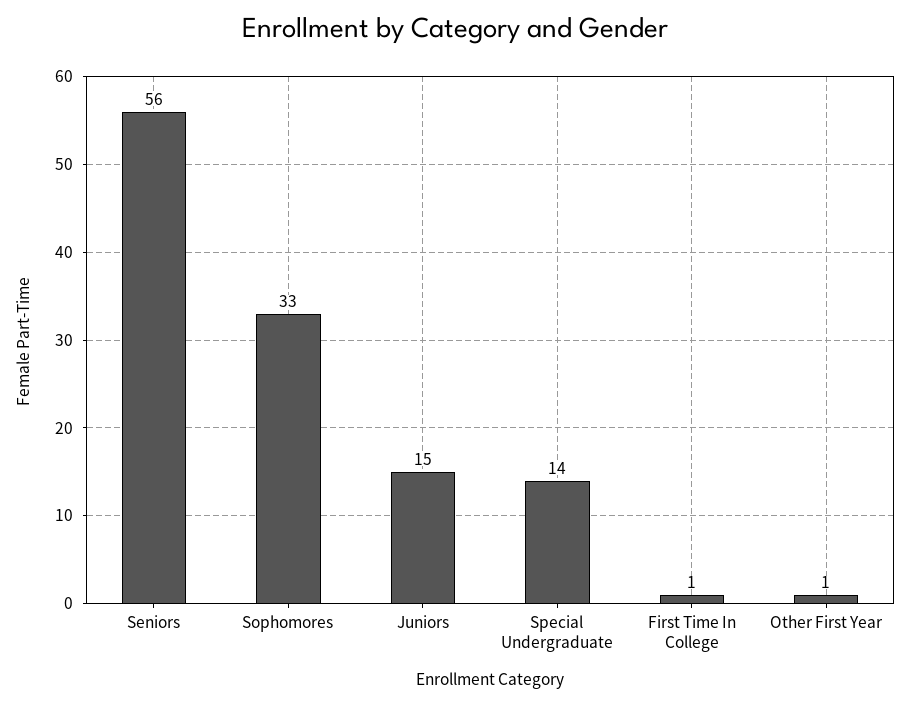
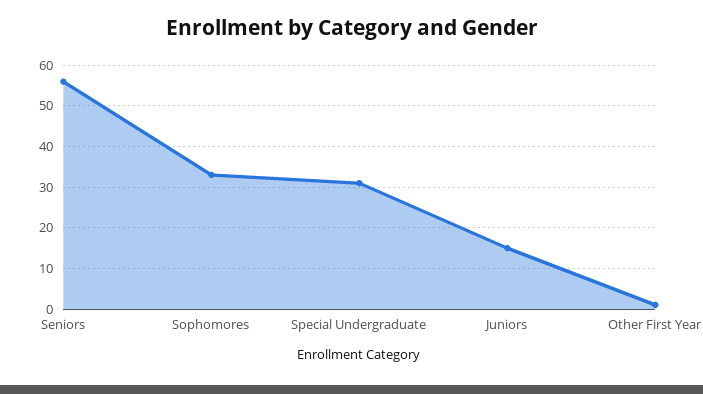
Special Undergraduate: 14 -> 30
First Time In College: 1 -> none

